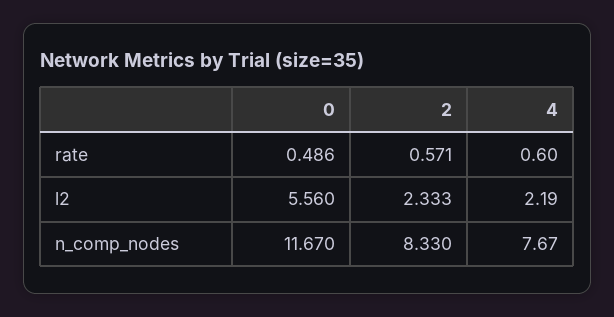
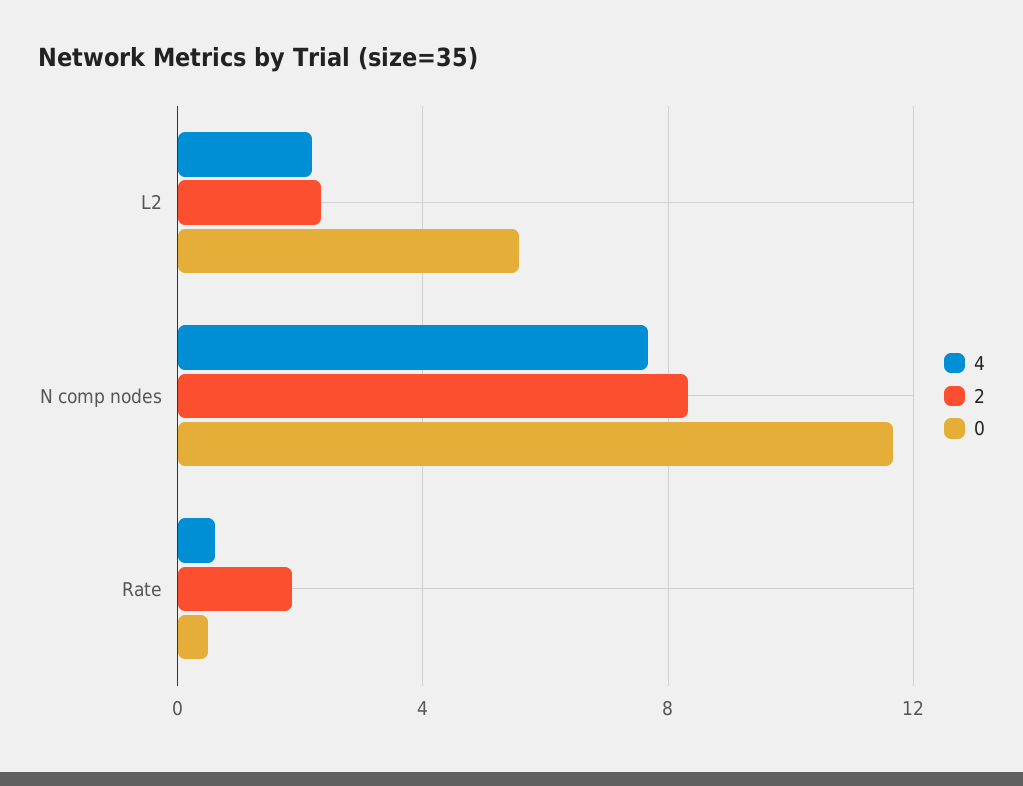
2, rate: 0.571 -> 2

